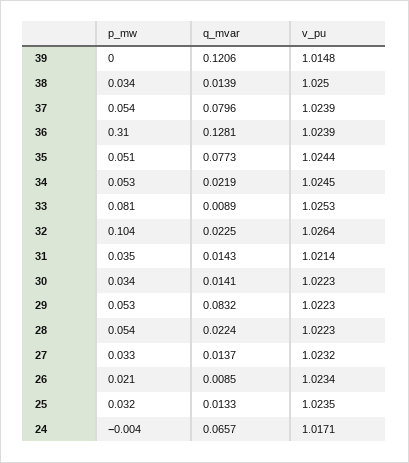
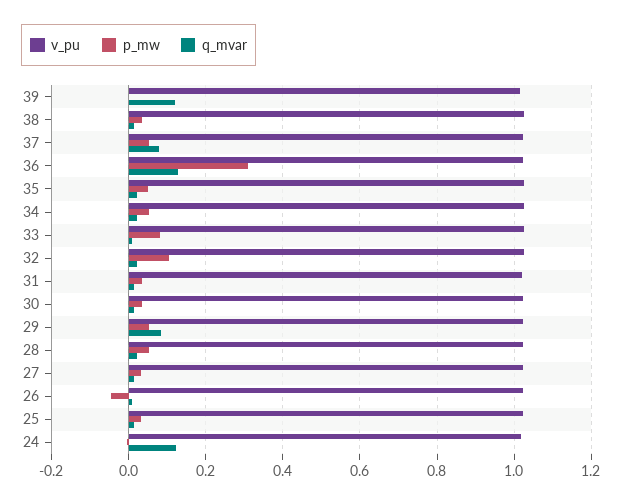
q_mvar, 35: 0.0773 -> 0.02
p_mw, 26: 0.021 -> -0.04
q_mvar, 24: 0.0657 -> 0.12

